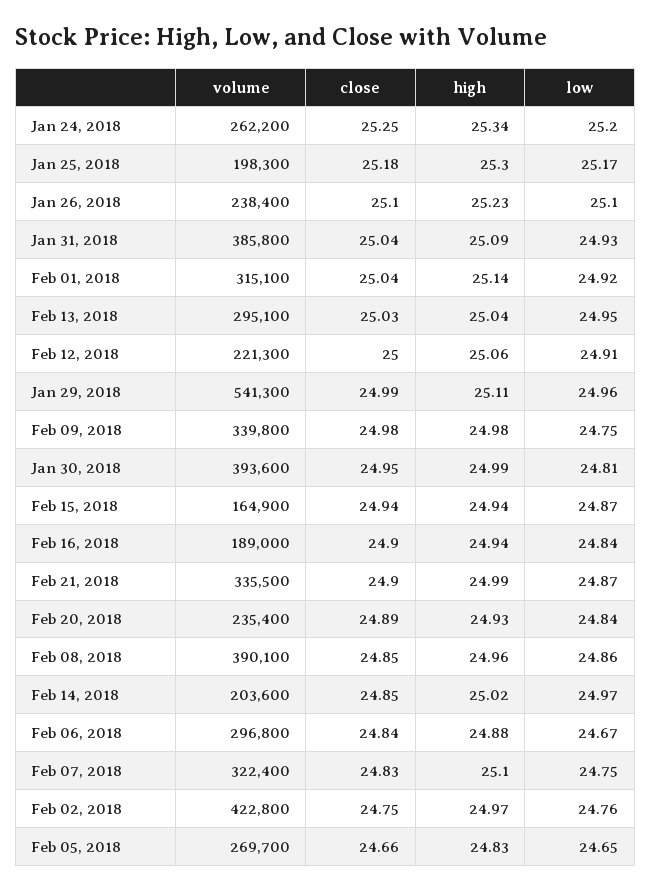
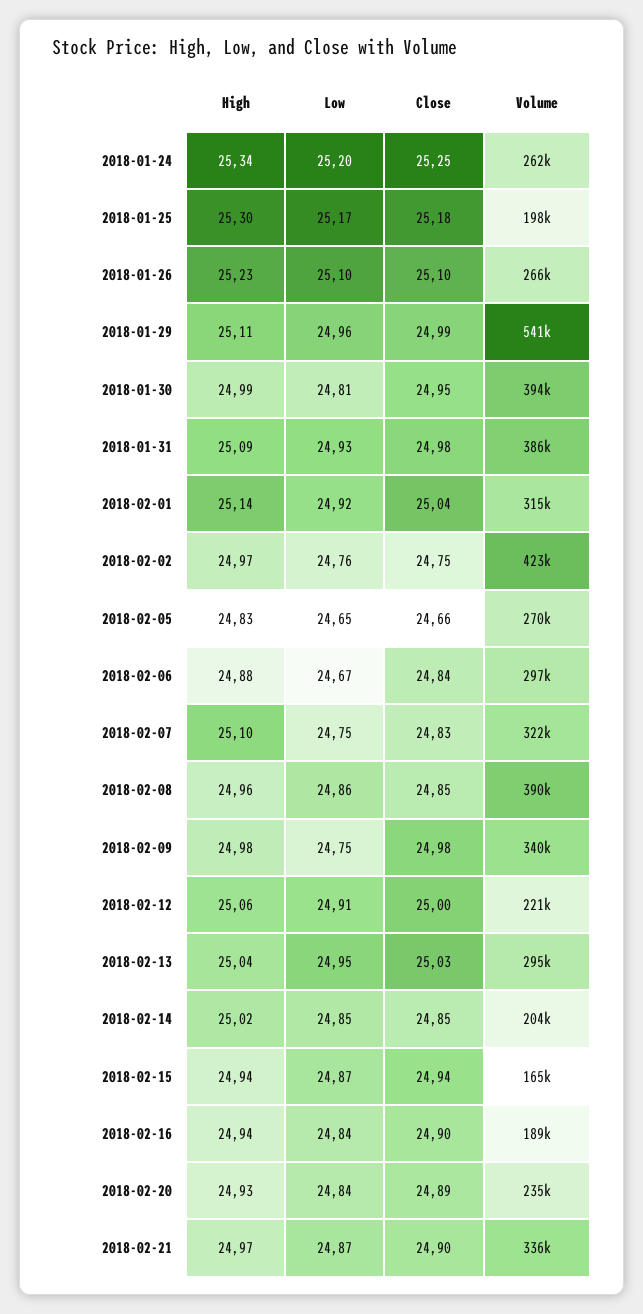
volume, Jan 26, 2018: 238400 -> 266000
close, Jan 31, 2018: 25.04 -> 24.98
high, Feb 21, 2018: 24.99 -> 24.97
low, Feb 14, 2018: 24.97 -> 24.85

